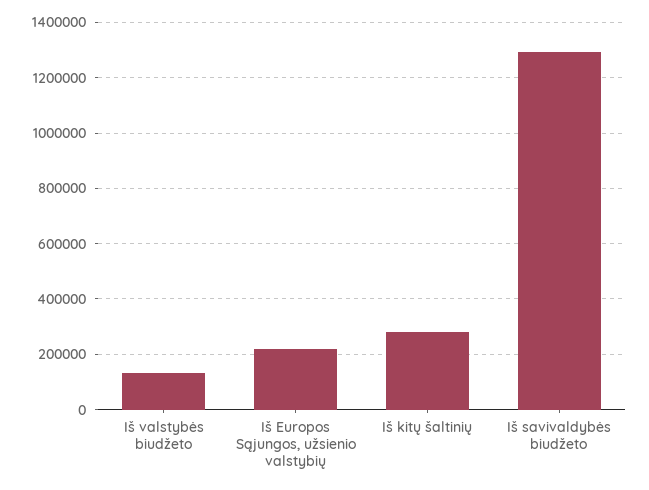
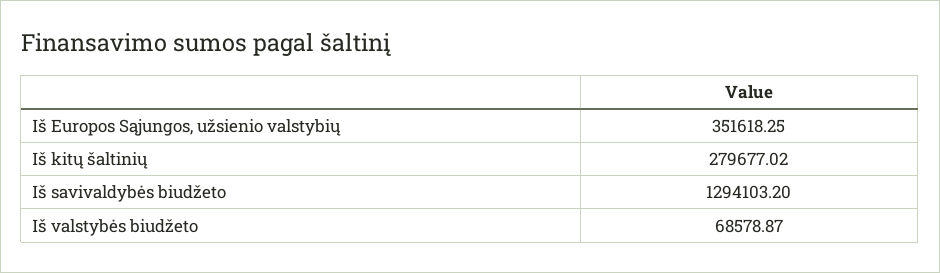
Iš valstybės biudžeto: 125000 -> 68578.87
Iš Europos Sąjungos, užsienio valstybių: 225000 -> 351618.25

